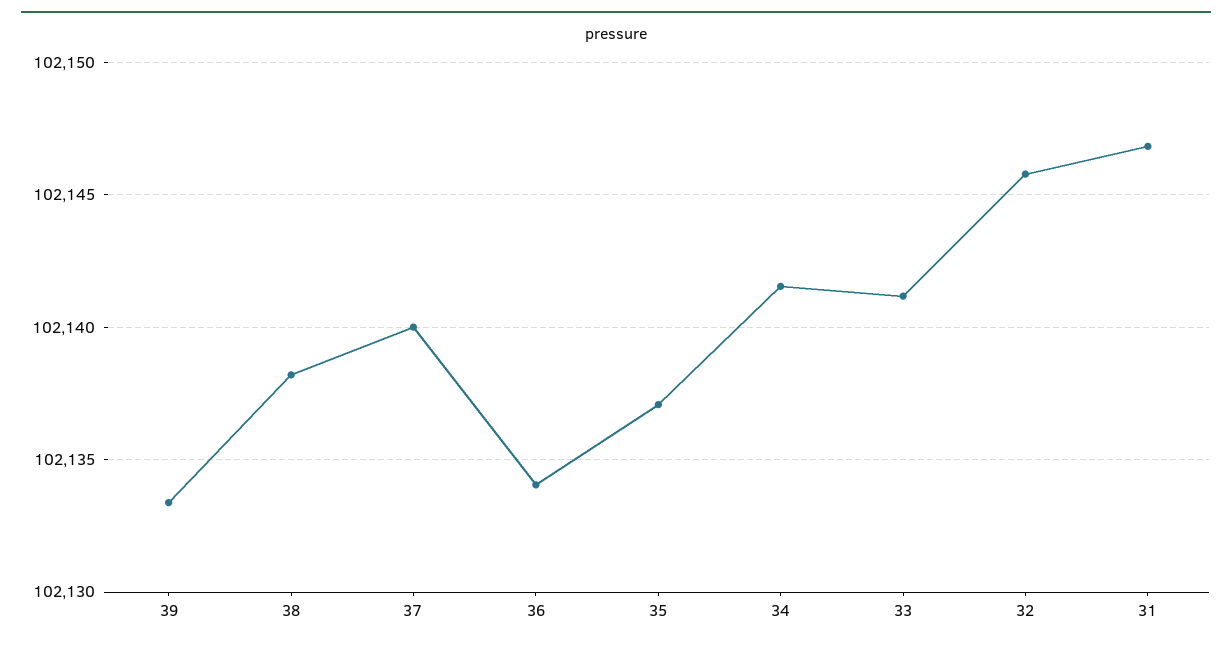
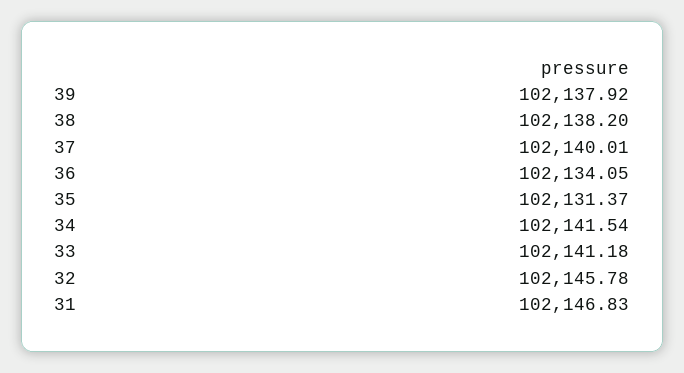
39: 102133.5 -> 102137.92
35: 102137 -> 102131.37

